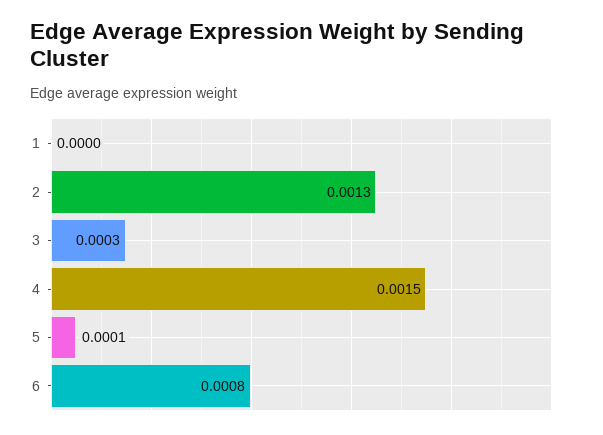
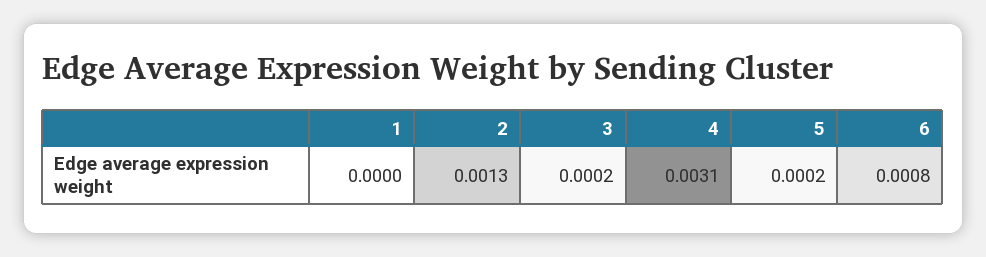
3: 0.0003 -> 0.0002
4: 0.0015 -> 0.0031
5: 0.0001 -> 0.0002

